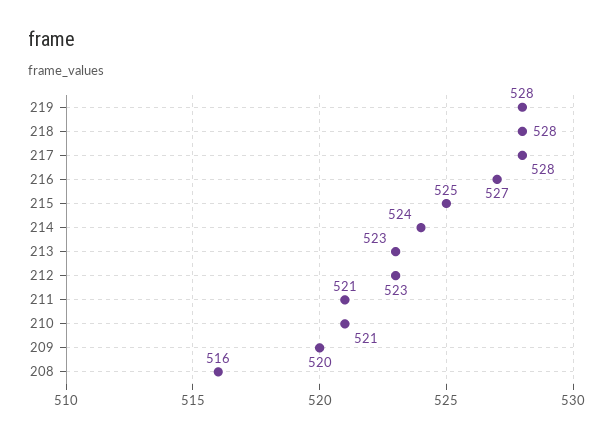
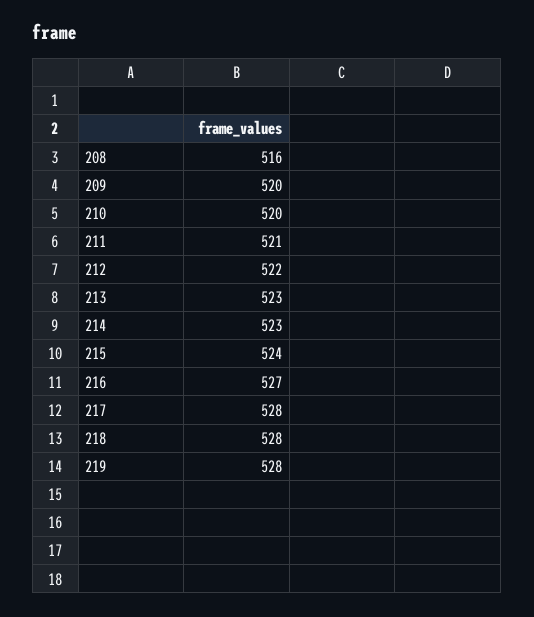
215: 525 -> 524
214: 524 -> 523
212: 523 -> 522
210: 521 -> 520

